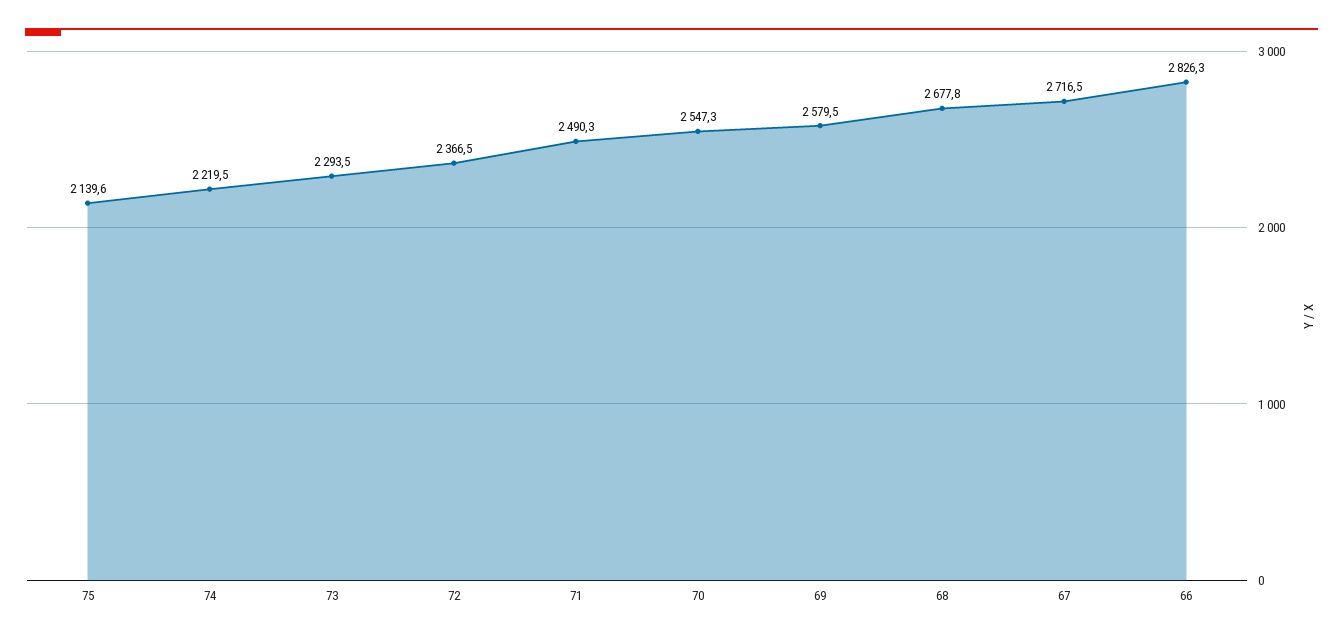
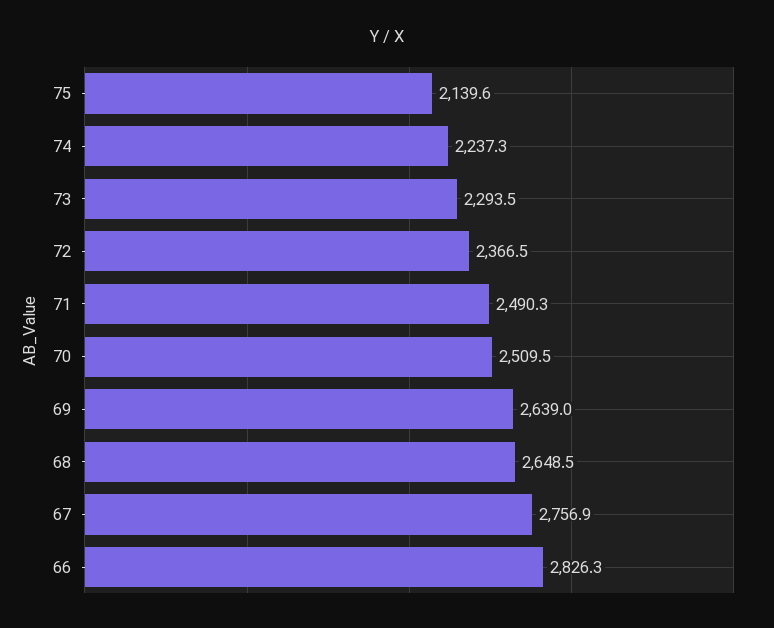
74: 2219.5 -> 2237.3
70: 2547.3 -> 2509.5
69: 2579.5 -> 2639
68: 2677.8 -> 2648.5
67: 2716.5 -> 2756.9

